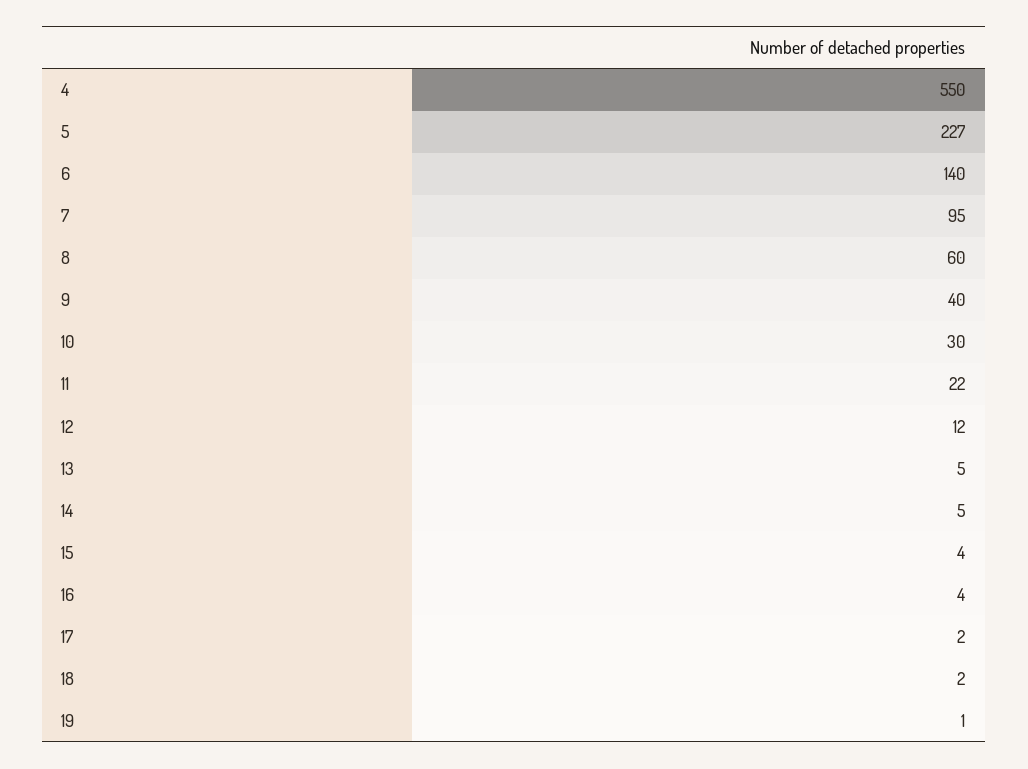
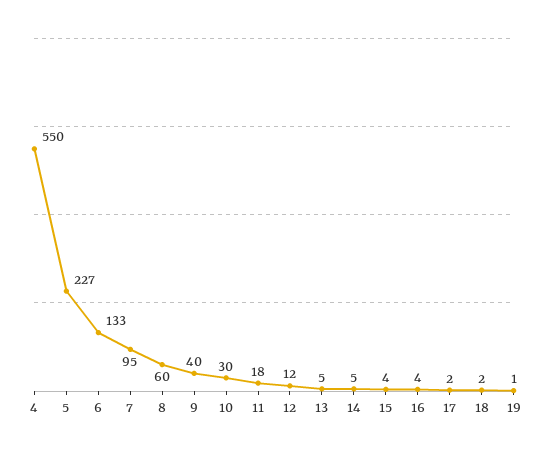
6: 140 -> 133
11: 22 -> 18

